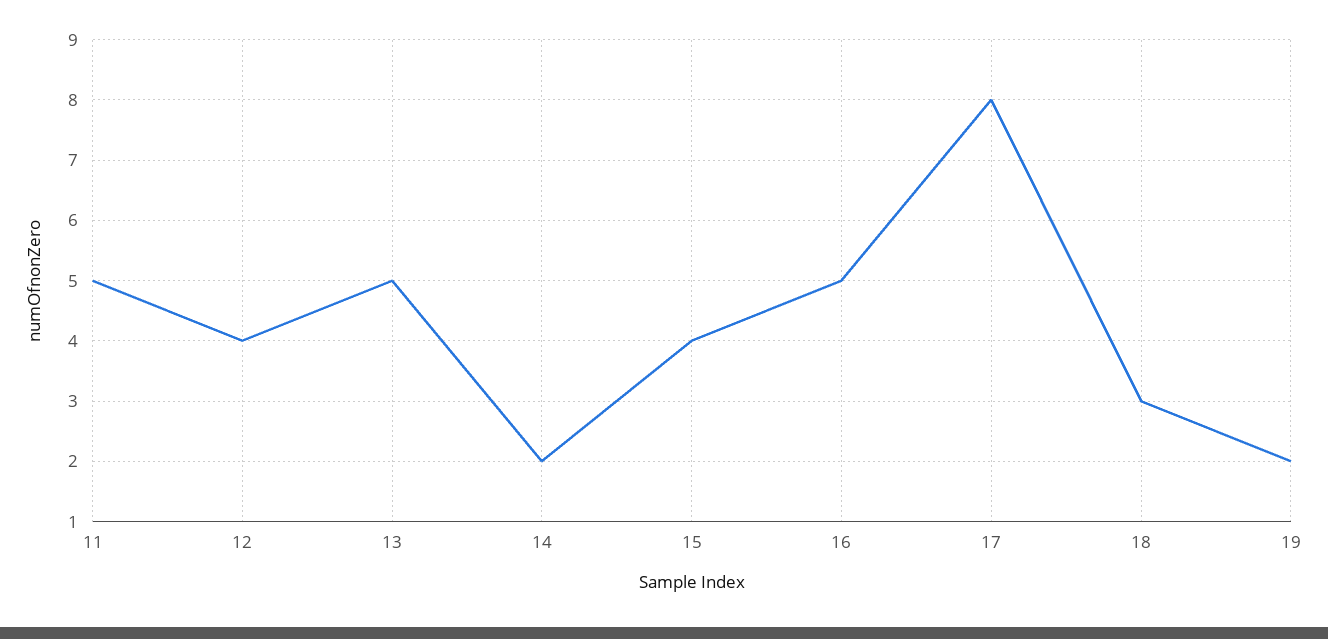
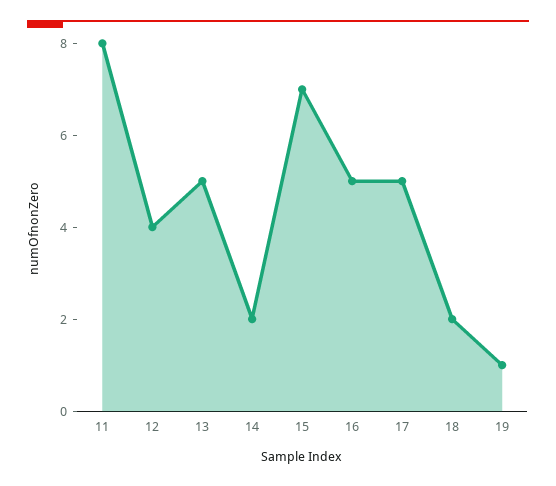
11: 5 -> 8
15: 4 -> 7
17: 8 -> 5
18: 3 -> 2
19: 2 -> 1

